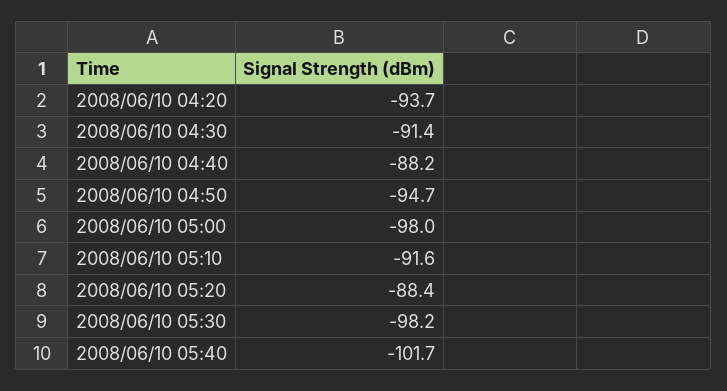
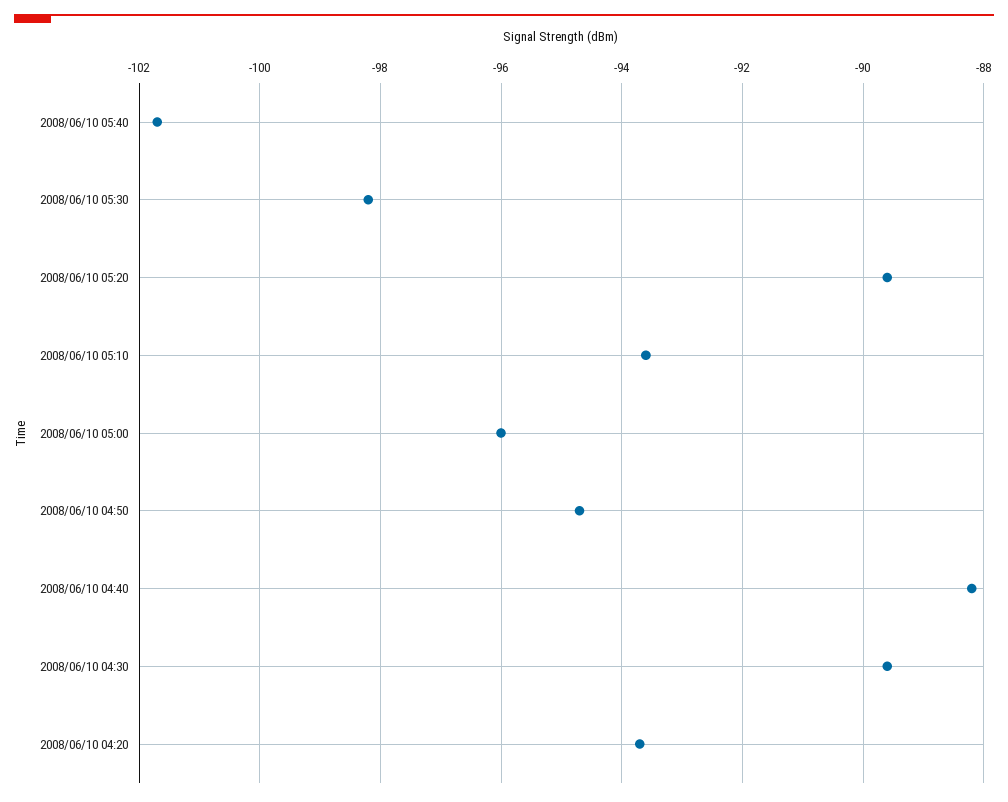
2008/06/10 04:30: -91.4 -> -89.5
2008/06/10 05:00: -98 -> -96
2008/06/10 05:10: -91.6 -> -93.5
2008/06/10 05:20: -88.4 -> -89.5

